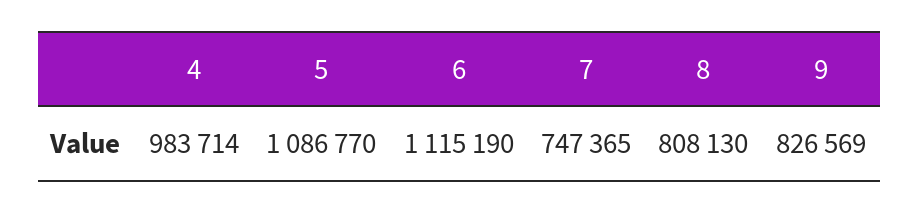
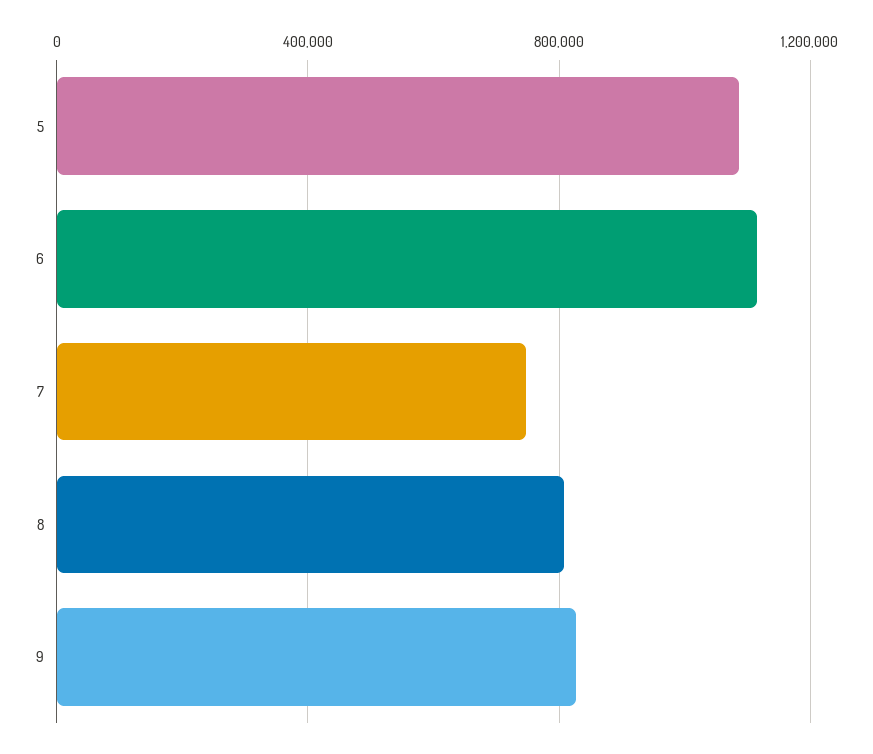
4: 983714 -> none

